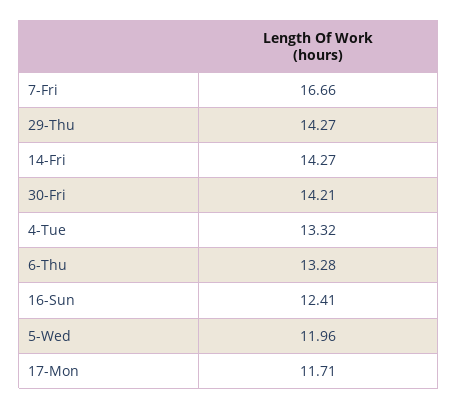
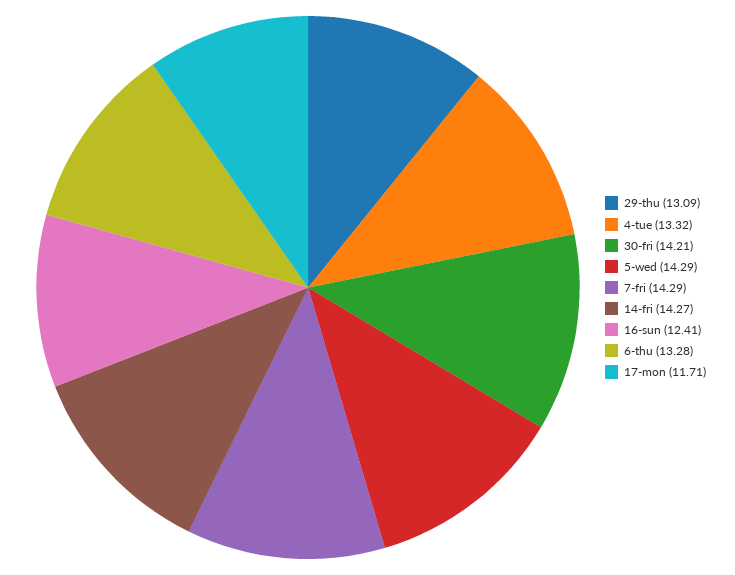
7-Fri: 16.66 -> 14.29
29-Thu: 14.27 -> 13.09
5-Wed: 11.96 -> 14.29

